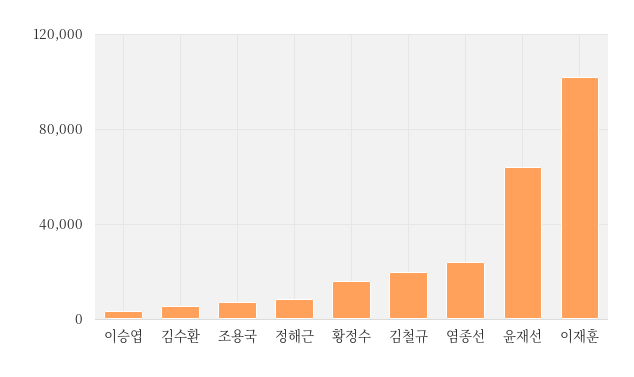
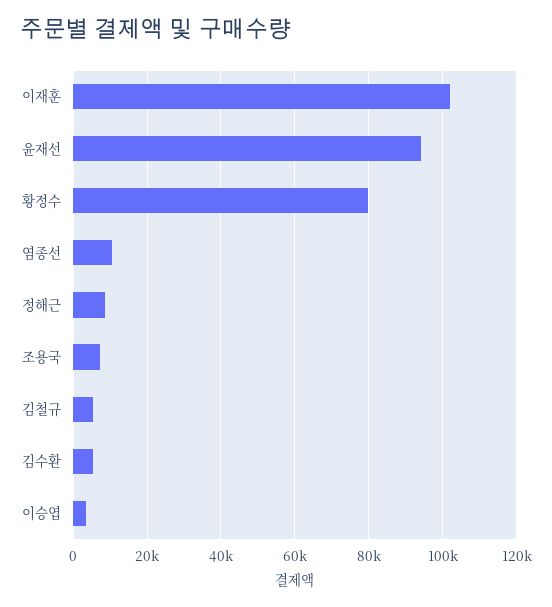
황정수: 15000 -> 80000
김철규: 20000 -> 6000
염종선: 25000 -> 10000
윤재선: 65000 -> 94000

